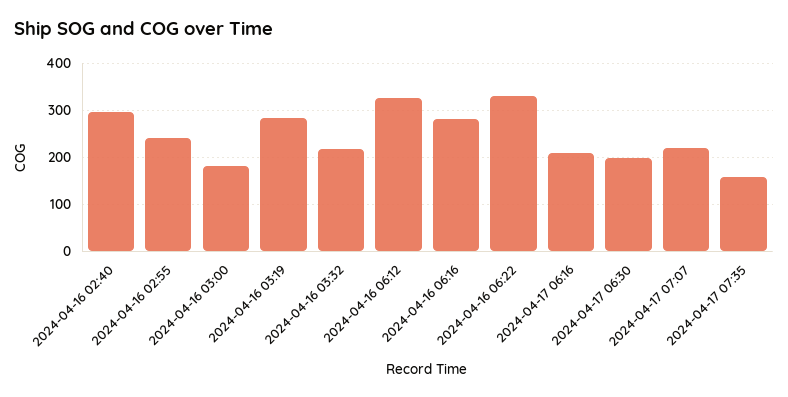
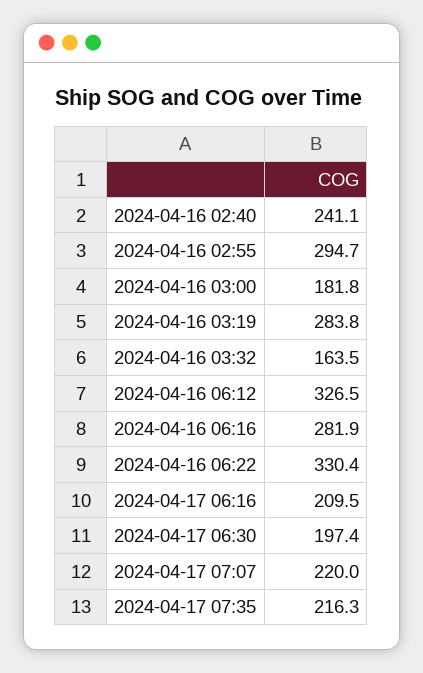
2024-04-16 02:40: 300 -> 241.1
2024-04-16 02:55: 240 -> 294.7
2024-04-16 03:32: 220 -> 163.5
2024-04-17 07:35: 160 -> 216.3

